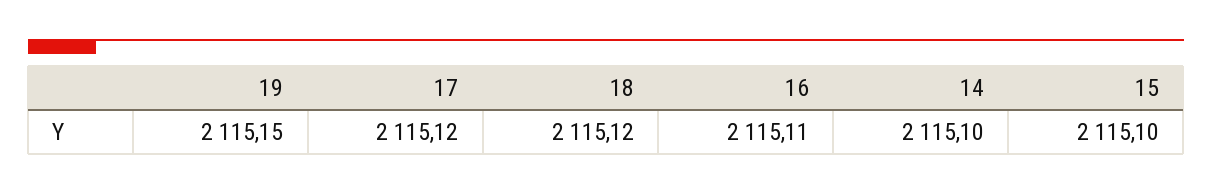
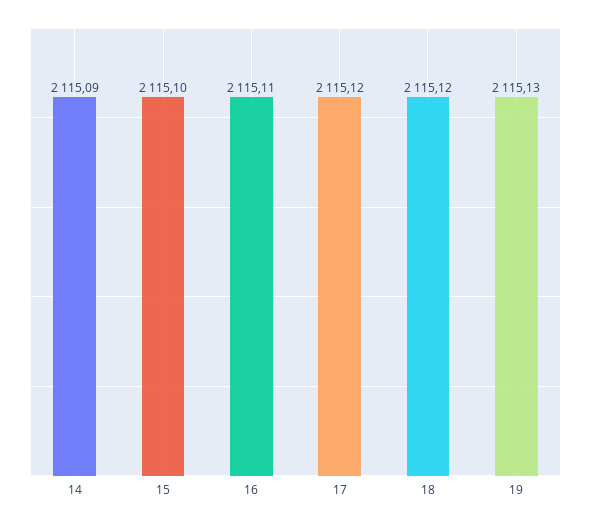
19: 2115.15 -> 2115.13
14: 2115.1 -> 2115.09

